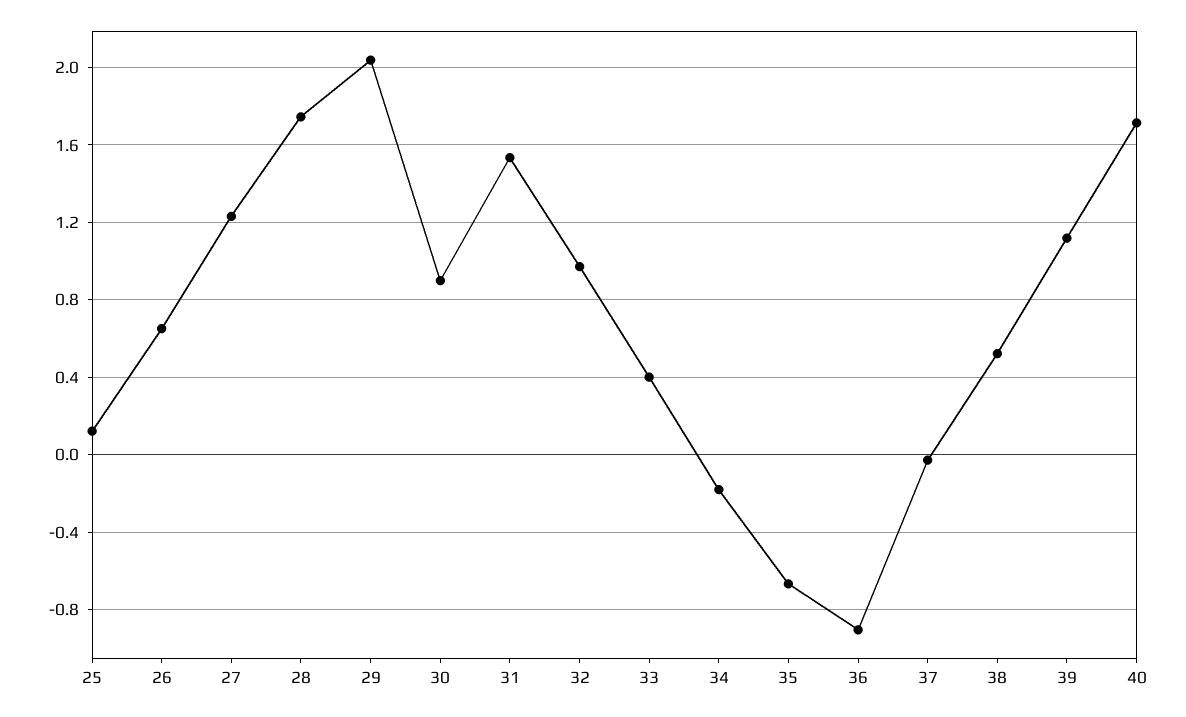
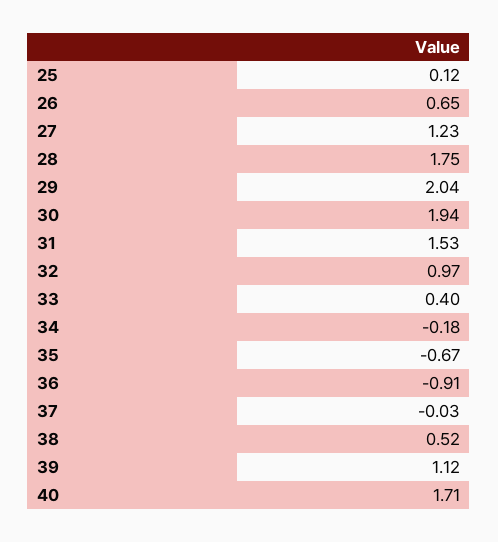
30: 0.9 -> 1.94

